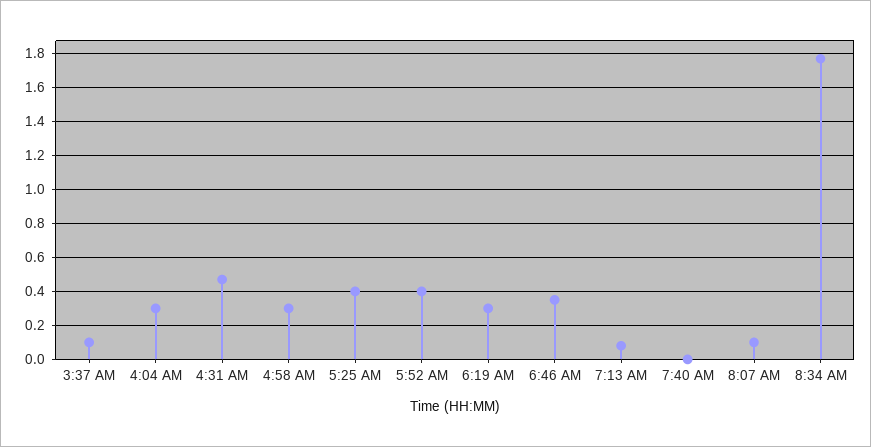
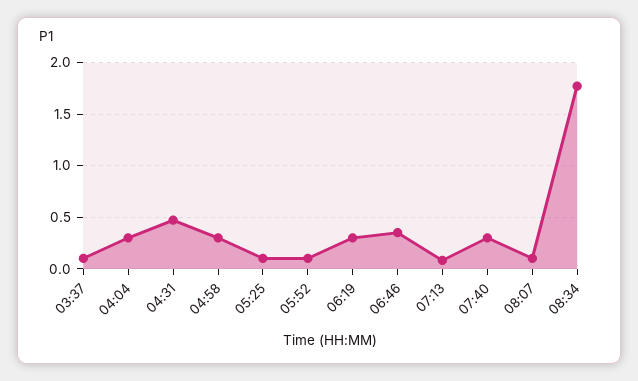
5:25 AM: 0.4 -> 0.1
5:52 AM: 0.4 -> 0.1
7:40 AM: 0 -> 0.3

